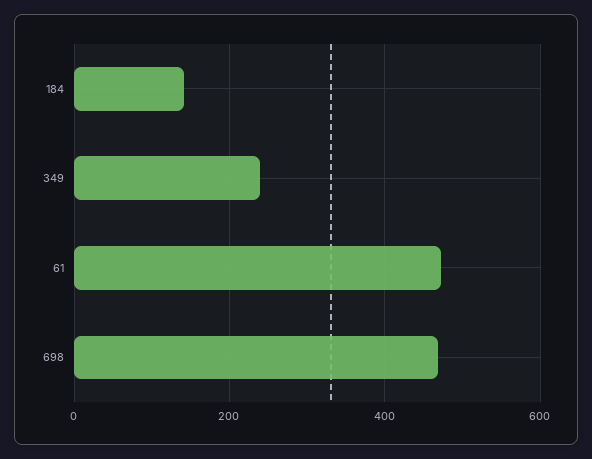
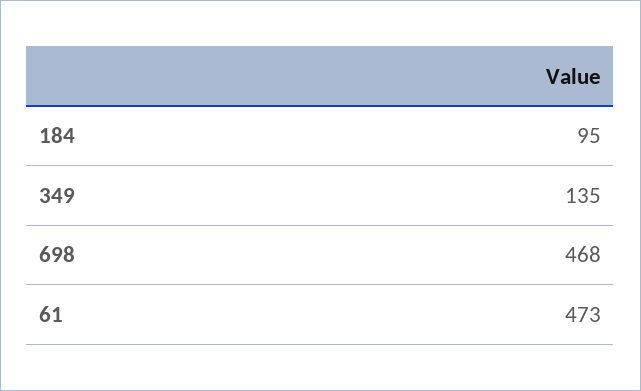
184: 140 -> 95
349: 240 -> 135

